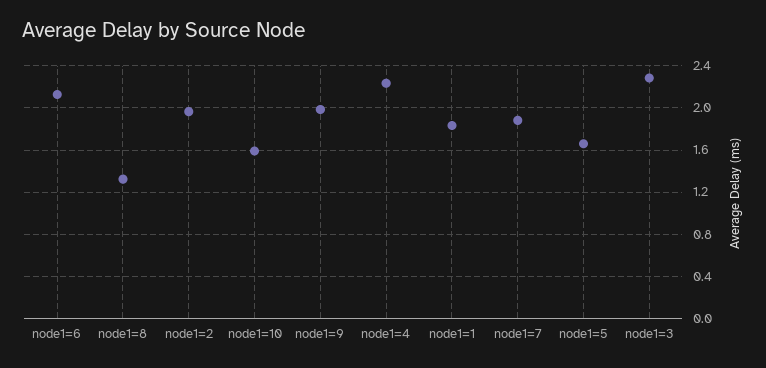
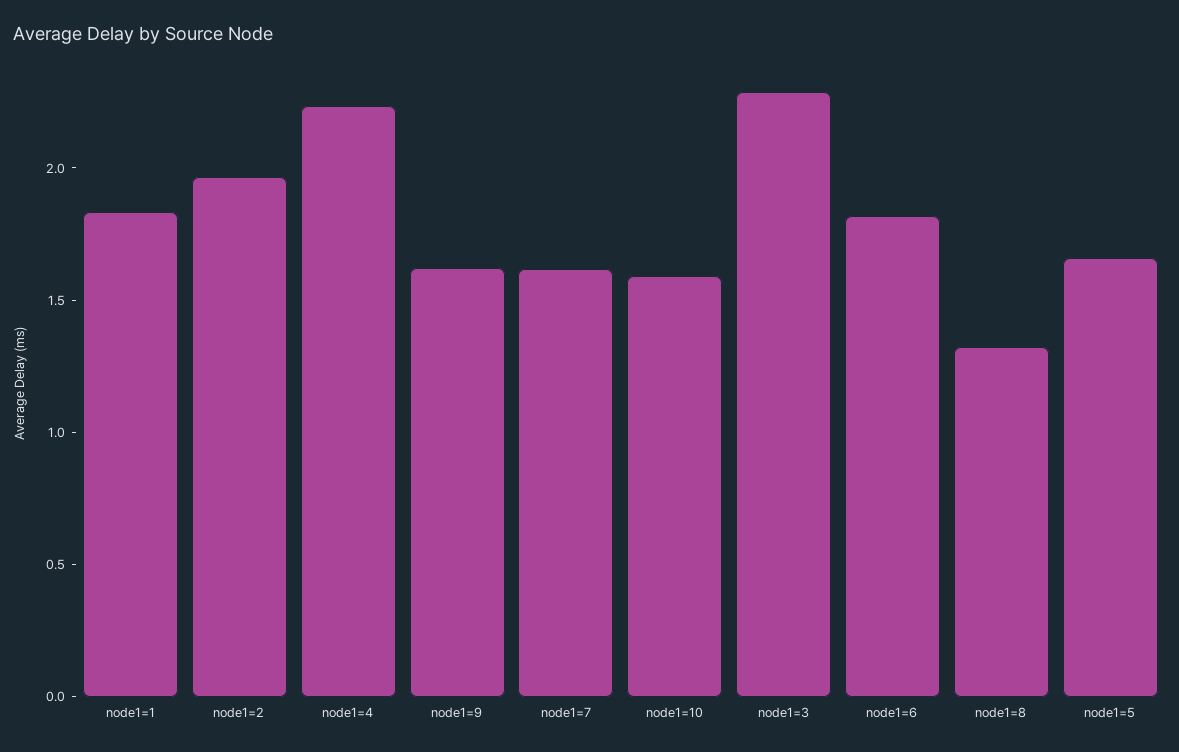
node1=6: 2.1 -> 1.8
node1=9: 2 -> 1.6
node1=7: 1.9 -> 1.6

